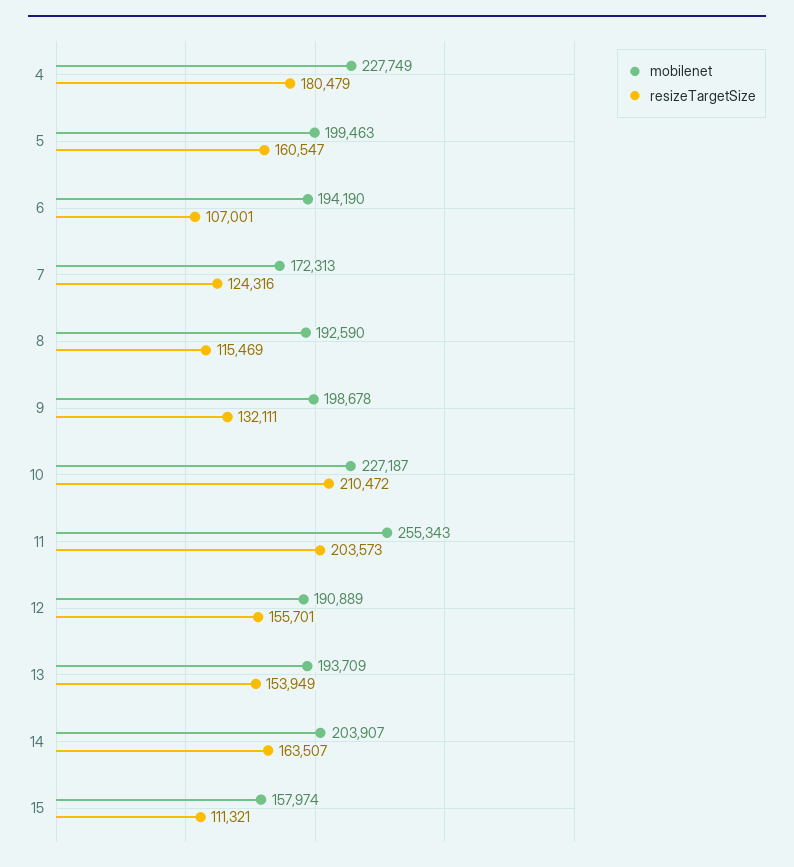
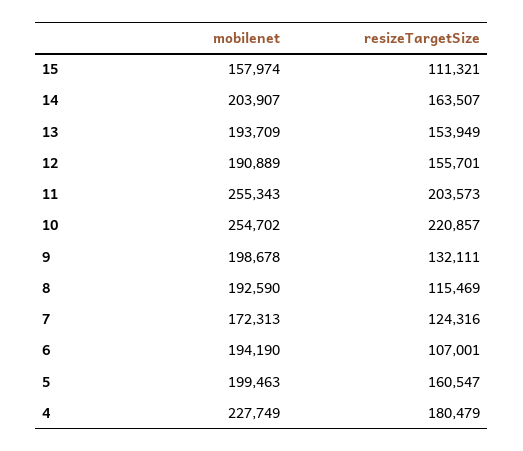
mobilenet, 10: 227187 -> 254702
resizeTargetSize, 10: 210472 -> 220857

